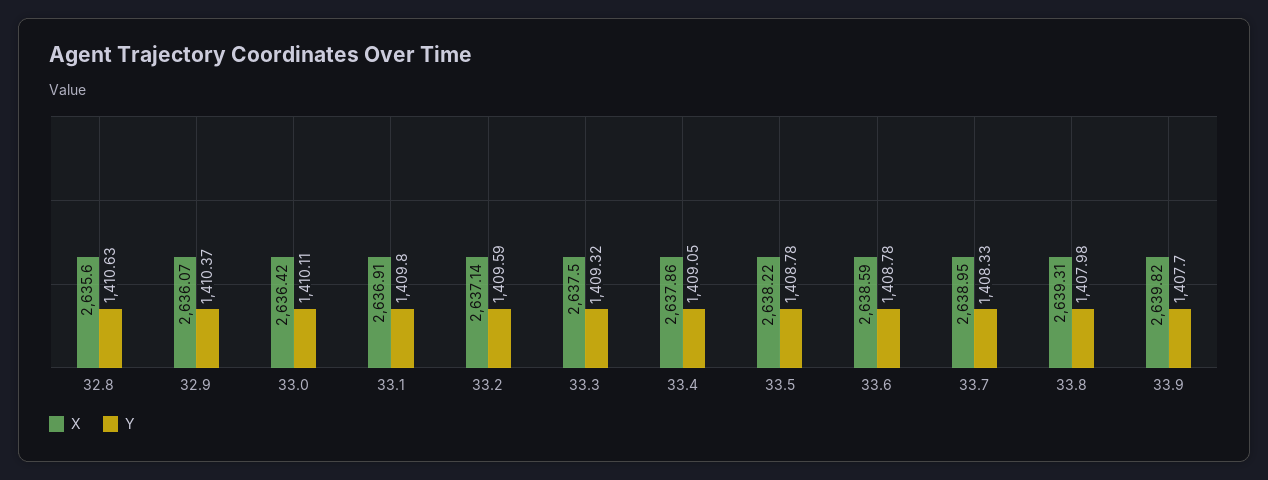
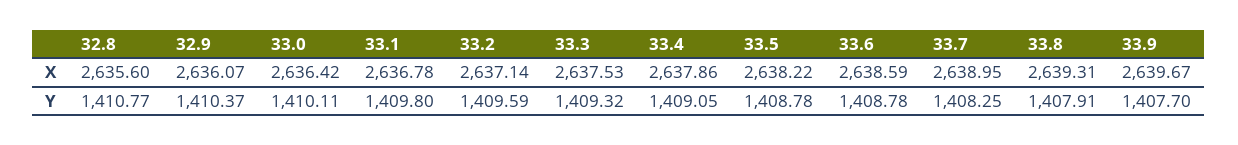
Y, 32.8: 1410.63 -> 1410.77
X, 33.1: 2636.91 -> 2636.78
X, 33.3: 2637.5 -> 2637.53
Y, 33.7: 1408.33 -> 1408.25
Y, 33.8: 1407.98 -> 1407.91
X, 33.9: 2639.82 -> 2639.67

